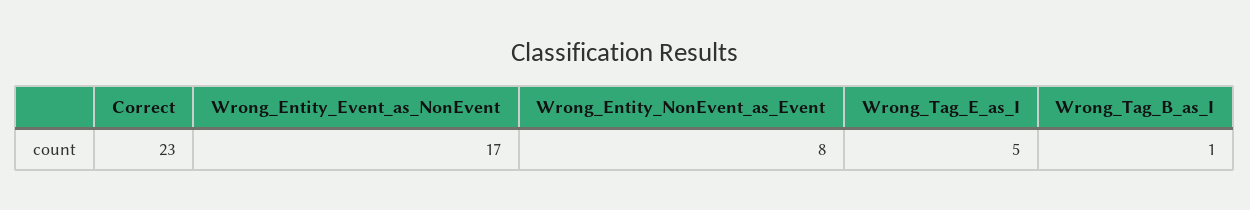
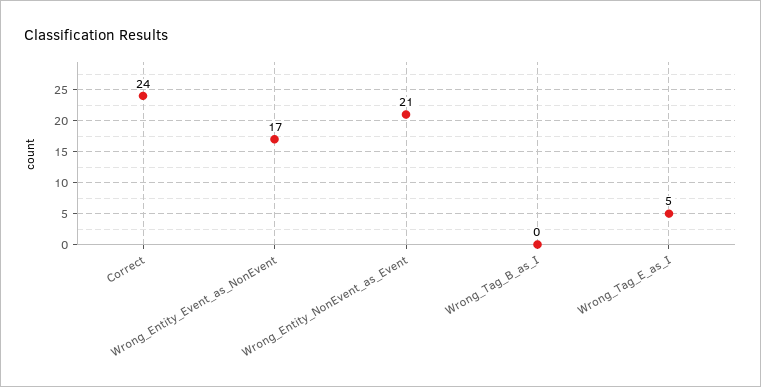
Correct: 23 -> 24
Wrong_Entity_NonEvent_as_Event: 8 -> 21
Wrong_Tag_B_as_I: 1 -> 0

